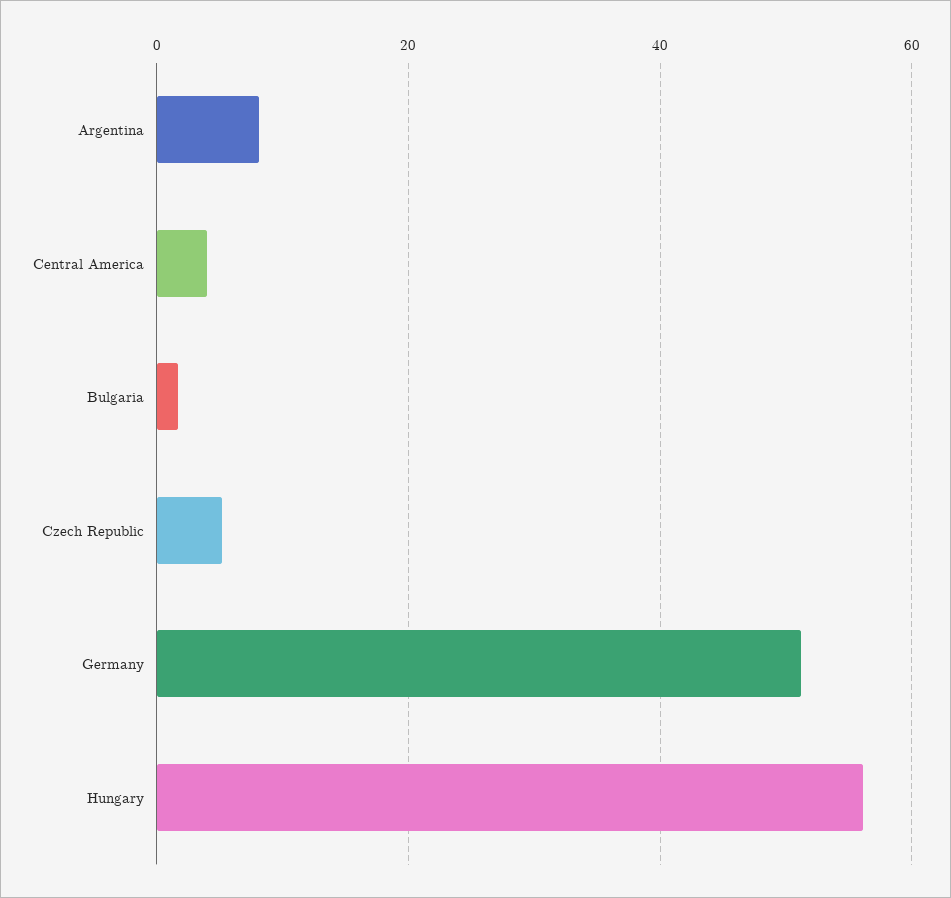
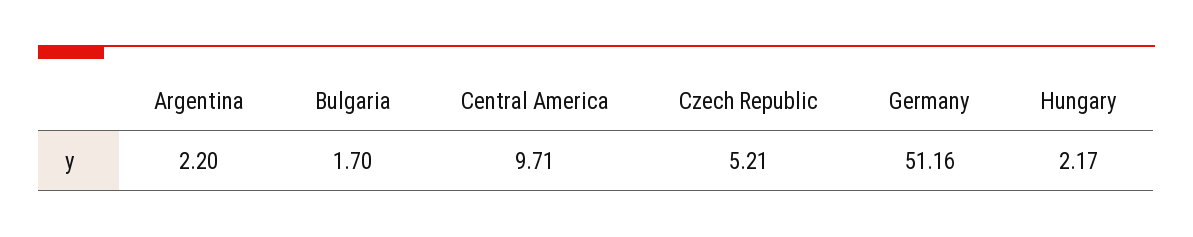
Argentina: 8 -> 2.2
Central America: 4 -> 9.71
Hungary: 56 -> 2.17

